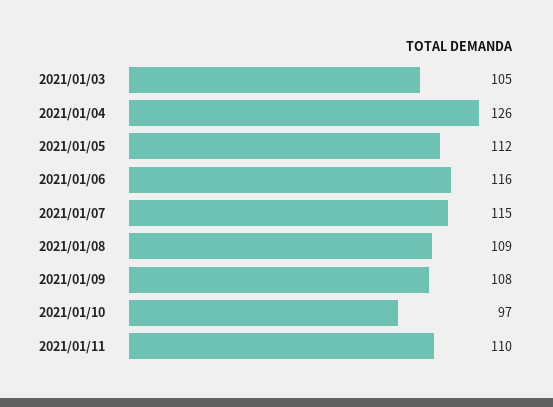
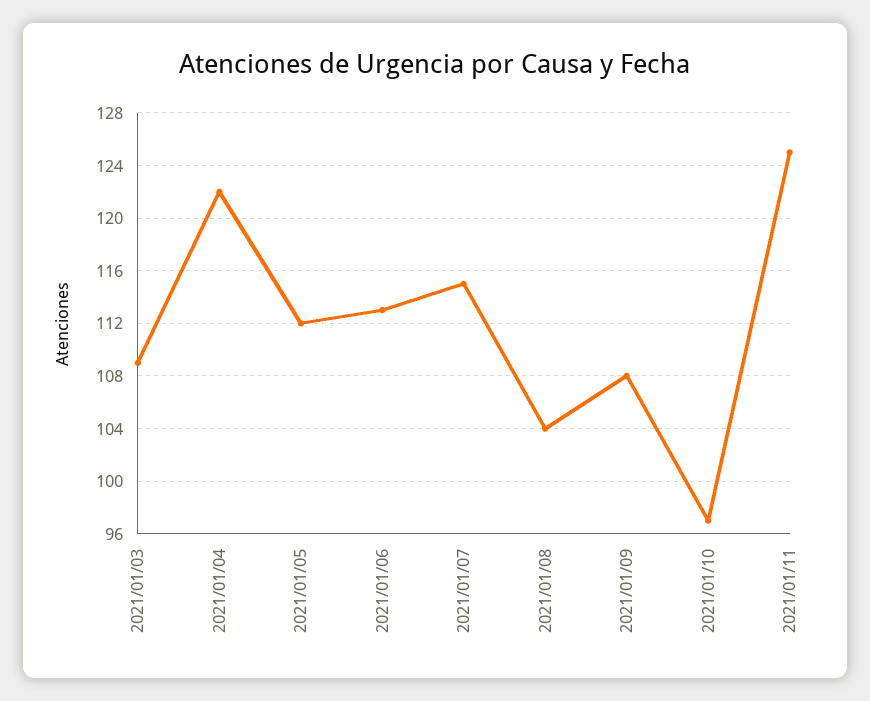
2021/01/03: 105 -> 109
2021/01/04: 126 -> 122
2021/01/06: 116 -> 113
2021/01/08: 109 -> 104
2021/01/11: 110 -> 125

